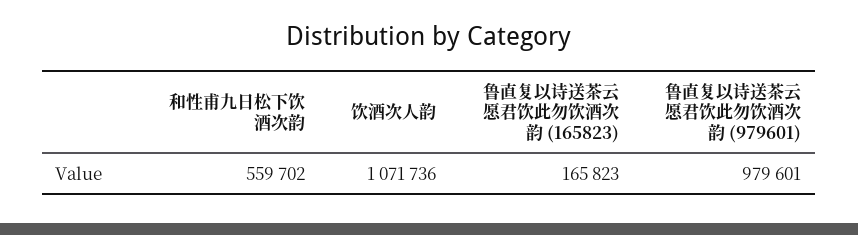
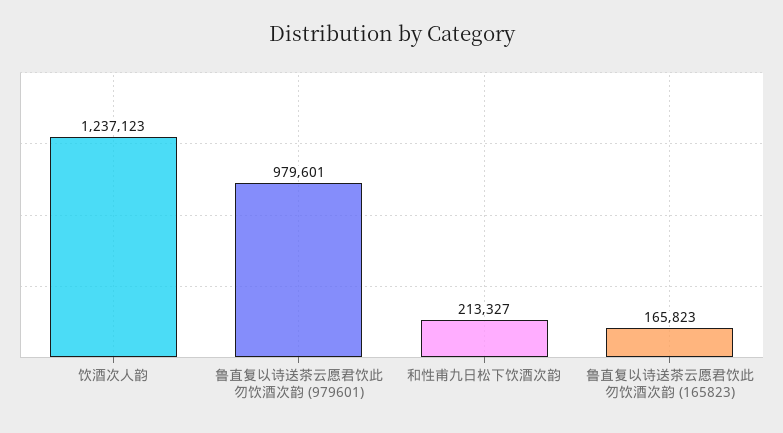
和性甫九日松下饮酒次韵: 559702 -> 213327
饮酒次人韵: 1071736 -> 1237123

